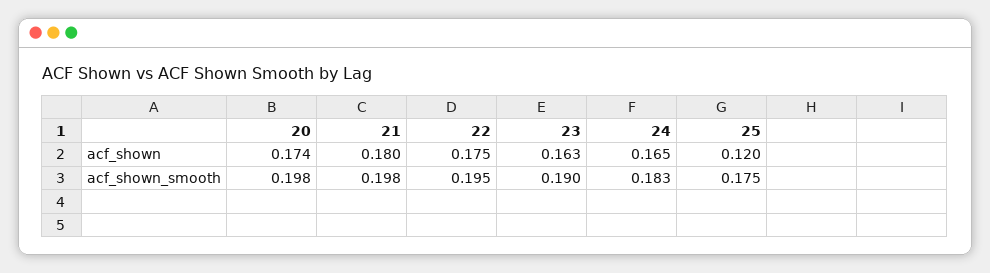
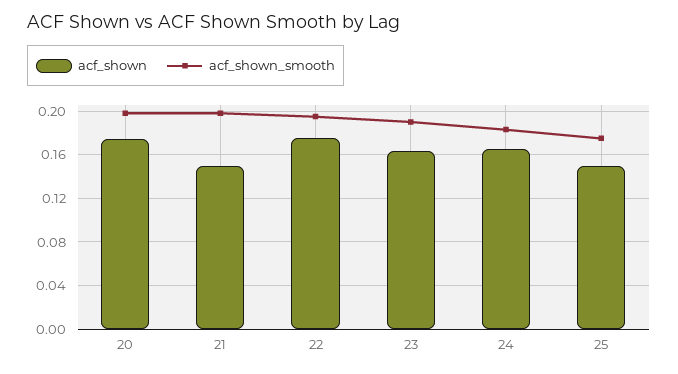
acf_shown, 21: 0.18 -> 0.15
acf_shown, 25: 0.12 -> 0.15

